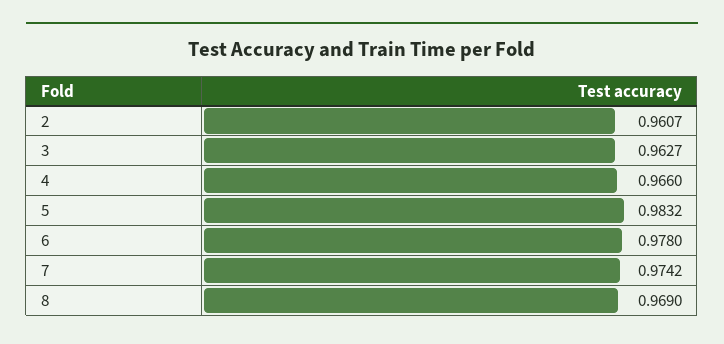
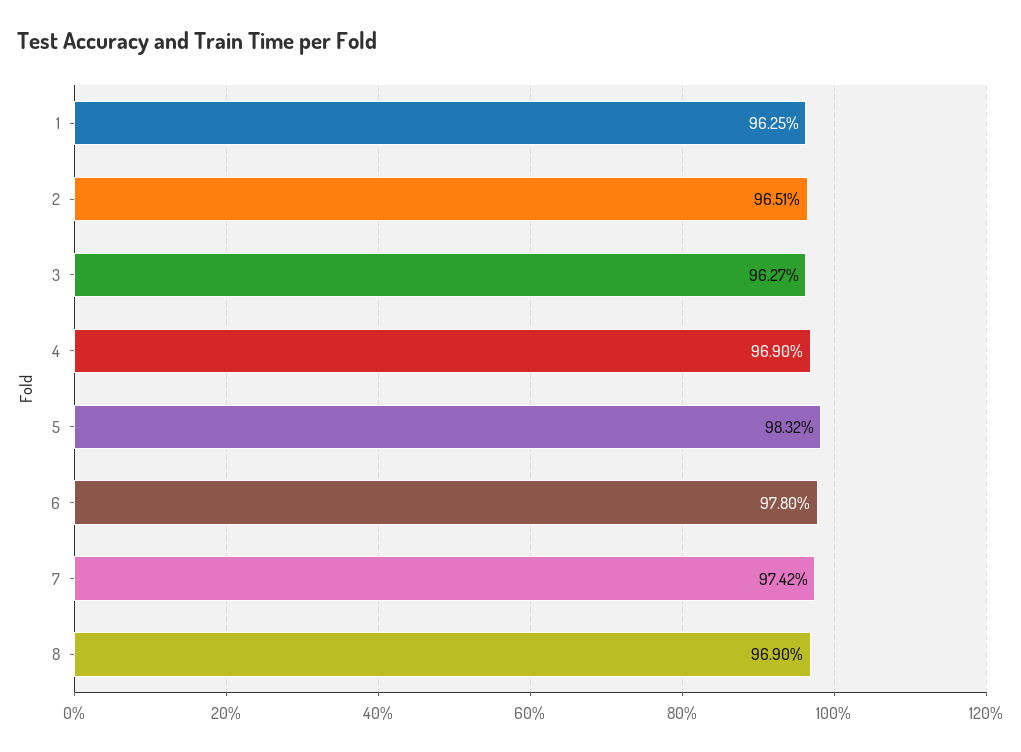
2: 0.9607 -> 0.9651
4: 0.966 -> 0.969
1: none -> 0.9625

